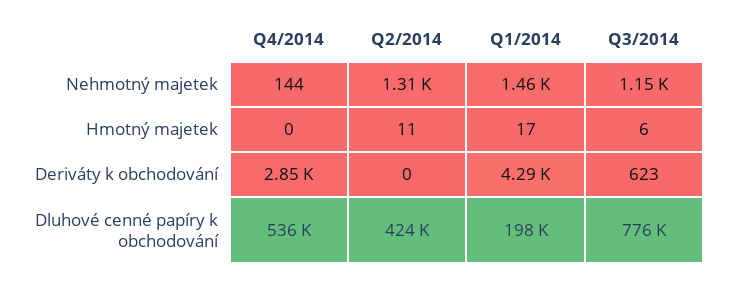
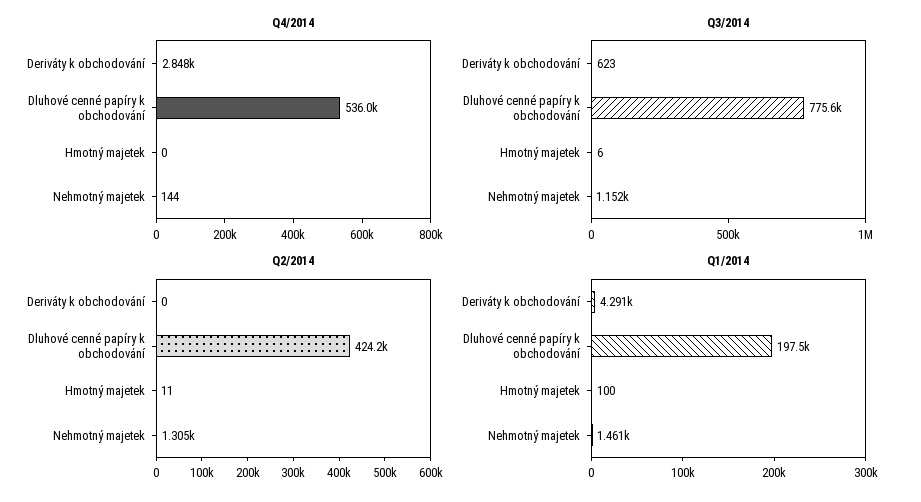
Q1/2014, Hmotný majetek: 17 -> 100

